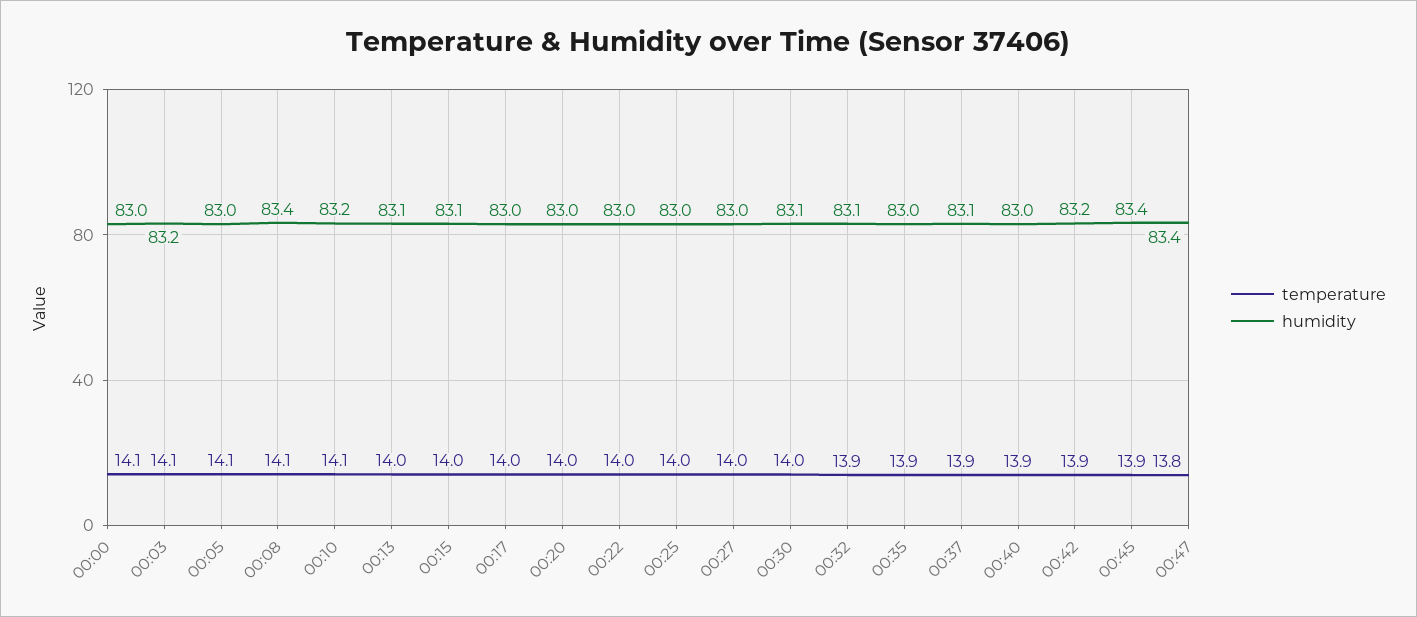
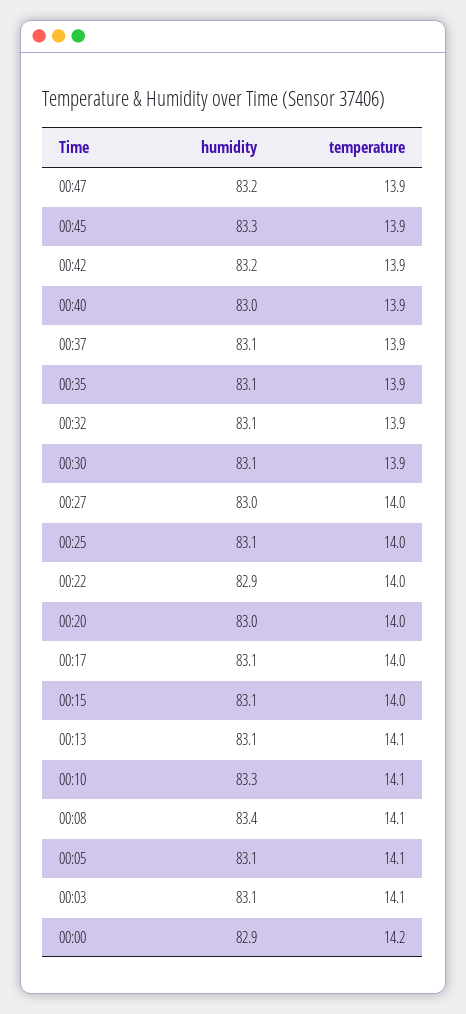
temperature, 00:00: 14.1 -> 14.2
humidity, 00:00: 83 -> 82.9
humidity, 00:03: 83.2 -> 83.1
humidity, 00:05: 83 -> 83.1
humidity, 00:10: 83.2 -> 83.3
temperature, 00:13: 14 -> 14.1
humidity, 00:17: 83 -> 83.1
humidity, 00:22: 83 -> 82.9
humidity, 00:25: 83 -> 83.1
temperature, 00:30: 14 -> 13.9
humidity, 00:35: 83 -> 83.1
humidity, 00:45: 83.4 -> 83.3
temperature, 00:47: 13.8 -> 13.9
humidity, 00:47: 83.4 -> 83.2

